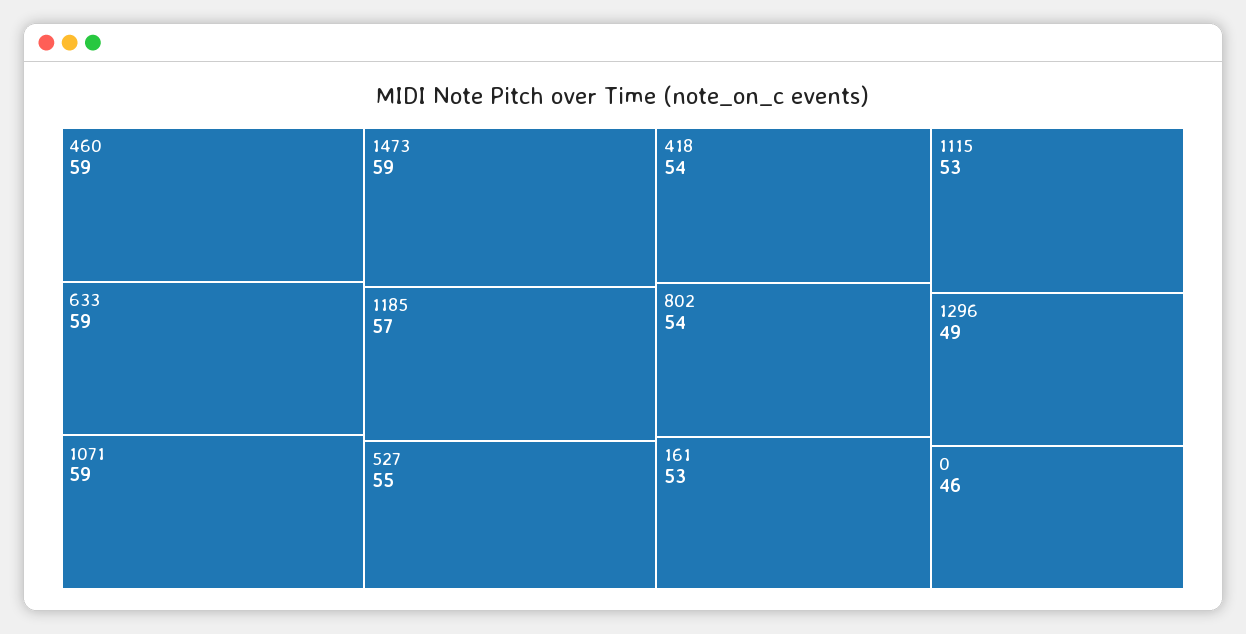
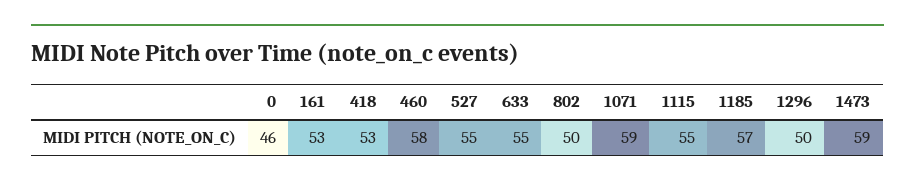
460: 59 -> 58
633: 59 -> 55
418: 54 -> 53
802: 54 -> 50
1115: 53 -> 55
1296: 49 -> 50

